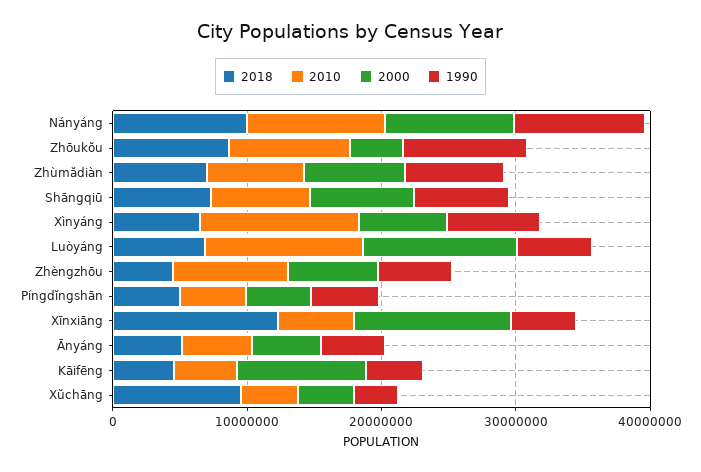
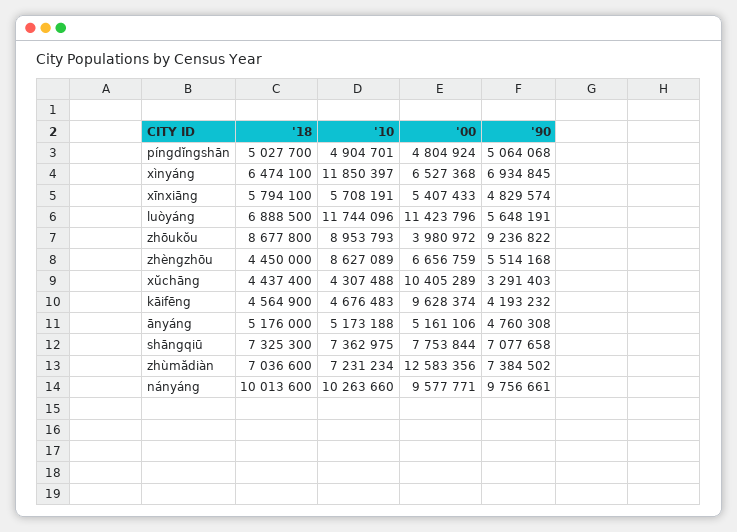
2000, Zhùmădiàn: 8000000 -> 12583356
2018, Xīnxiāng: 12000000 -> 5794100
2000, Xīnxiāng: 12000000 -> 5407433
2018, Xŭchāng: 10000000 -> 4437400
2000, Xŭchāng: 4000000 -> 10405289

